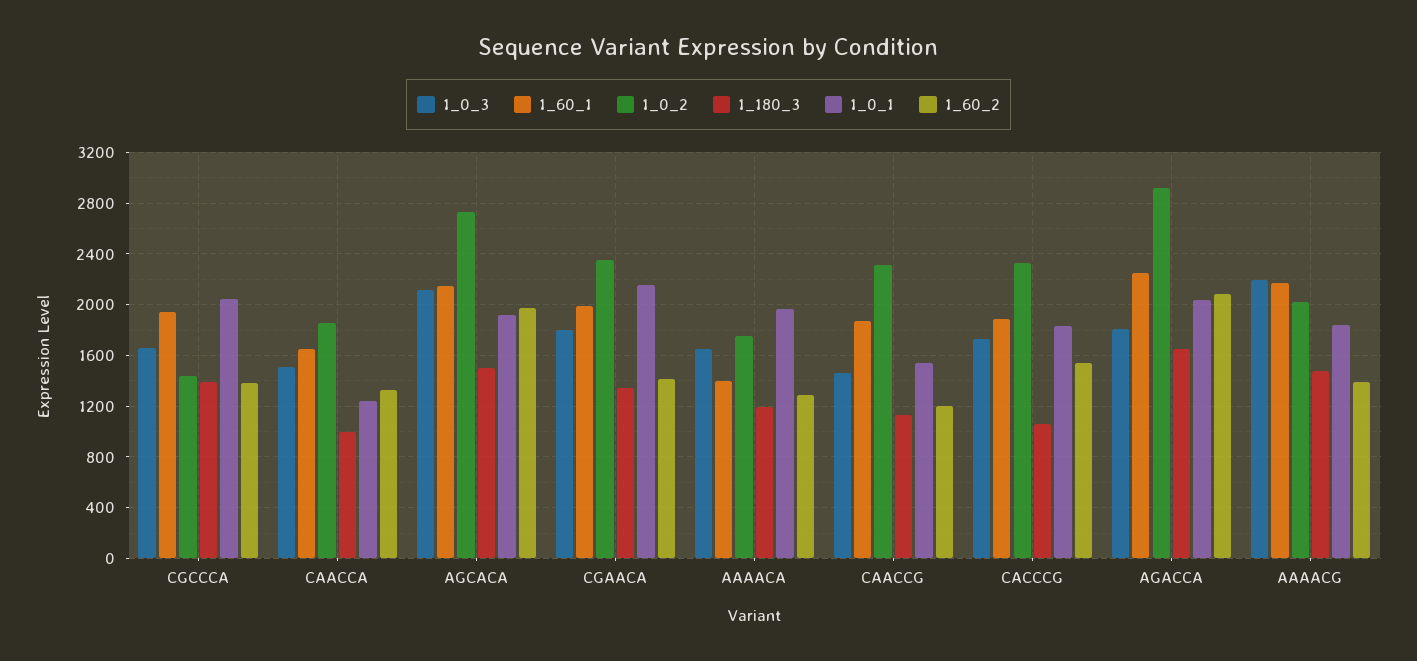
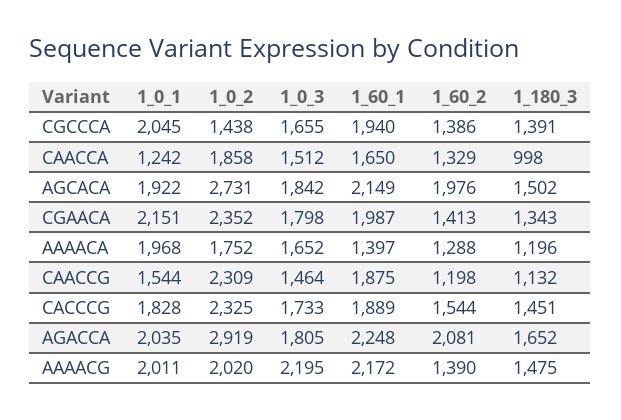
1_0_3, AGCACA: 2100 -> 1842
1_180_3, CACCCG: 1050 -> 1451
1_0_1, AAAACG: 1850 -> 2011

